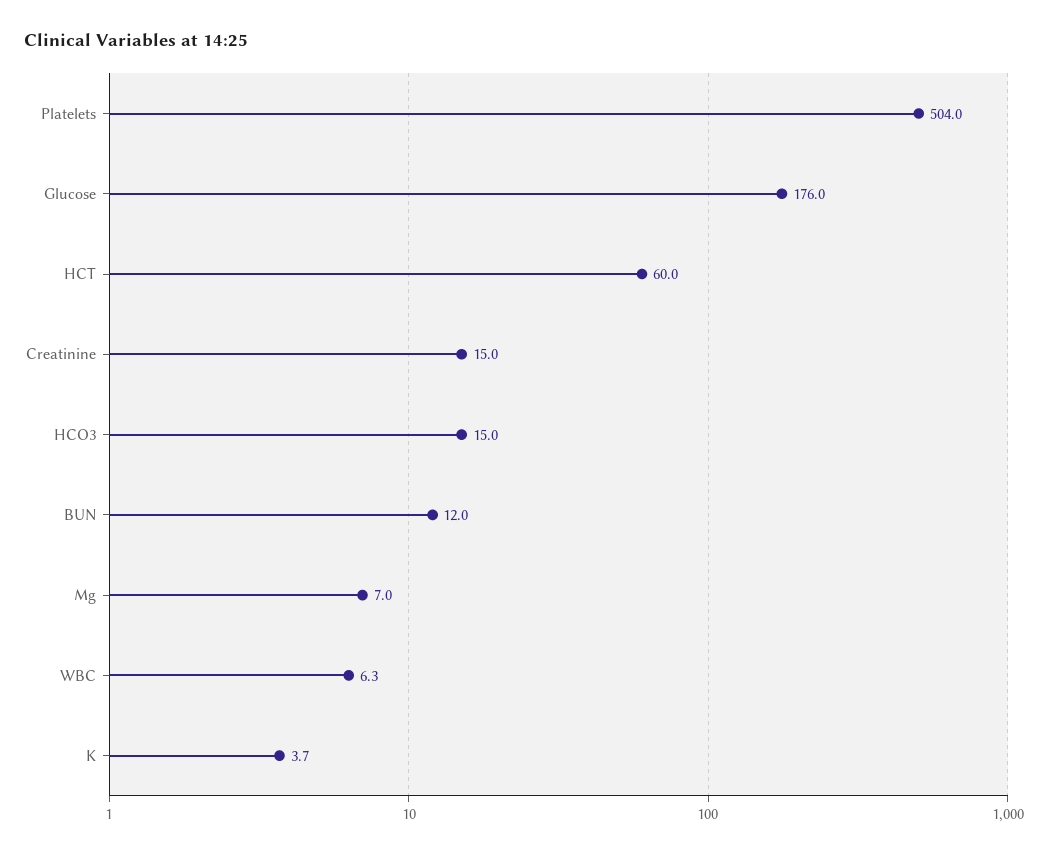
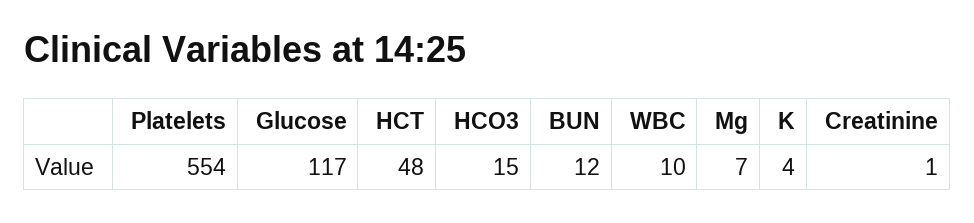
Platelets: 504 -> 554
Glucose: 176 -> 117
HCT: 60 -> 48
Creatinine: 15 -> 1
WBC: 6.3 -> 10

